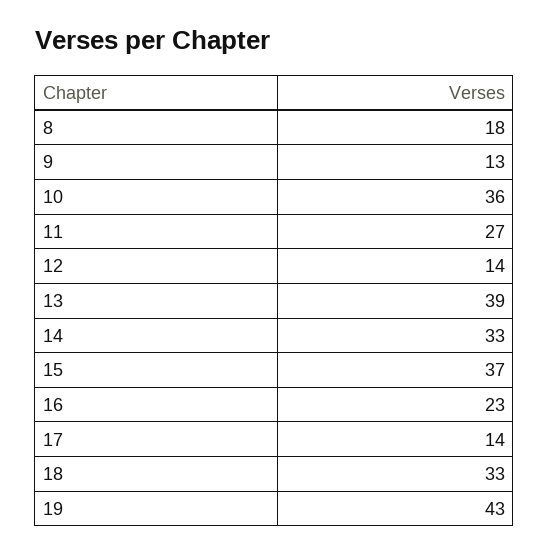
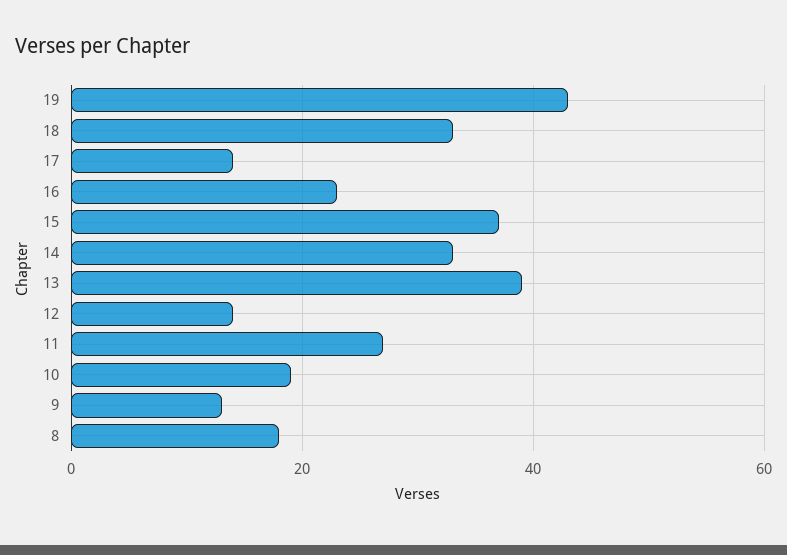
10: 36 -> 20

